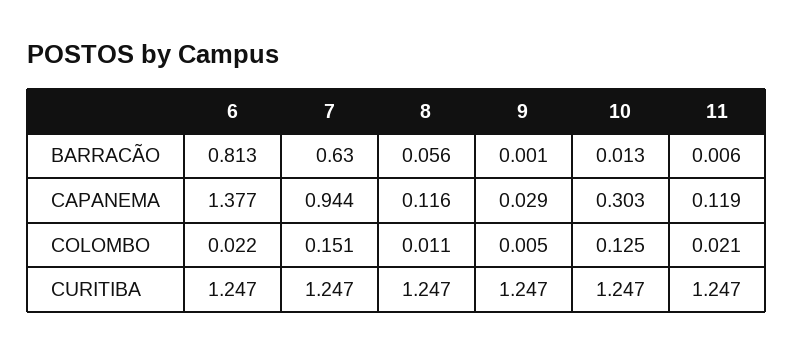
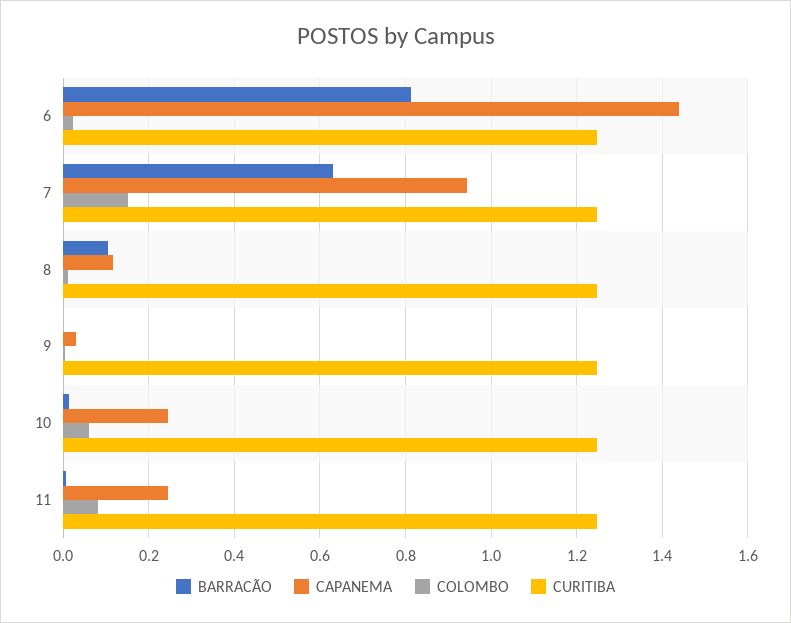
BARRACÃO, 8: 0.056 -> 0.1
CAPANEMA, 6: 1.377 -> 1.44
CAPANEMA, 10: 0.303 -> 0.24
CAPANEMA, 11: 0.119 -> 0.24
COLOMBO, 10: 0.125 -> 0.06
COLOMBO, 11: 0.021 -> 0.08

